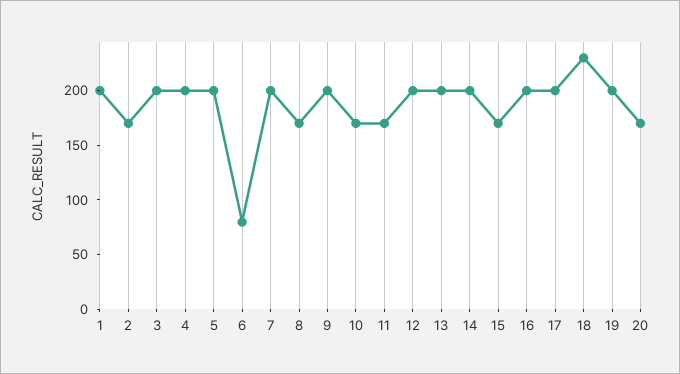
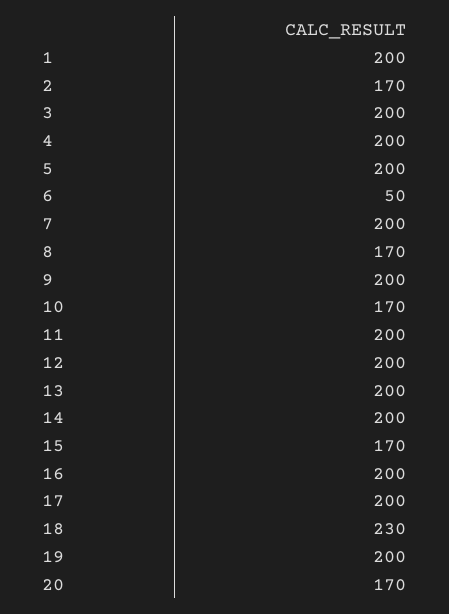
6: 80 -> 50
11: 170 -> 200

